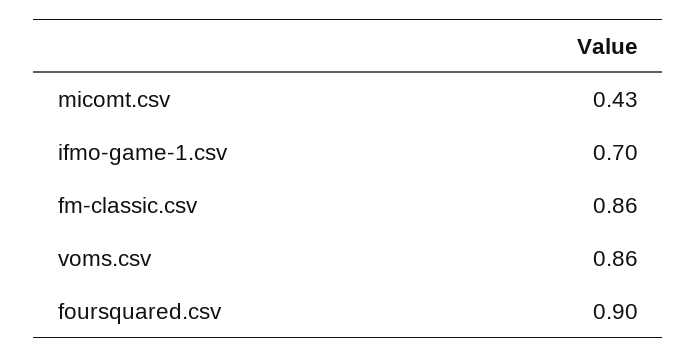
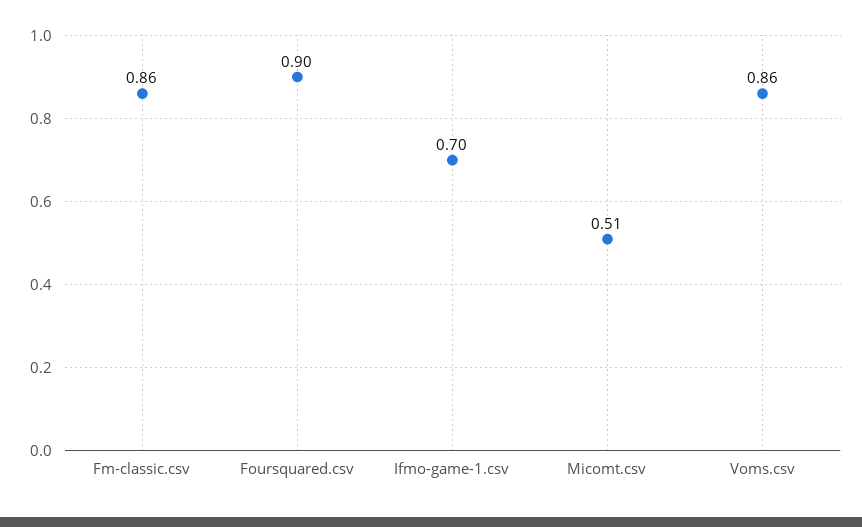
micomt.csv: 0.43 -> 0.51

